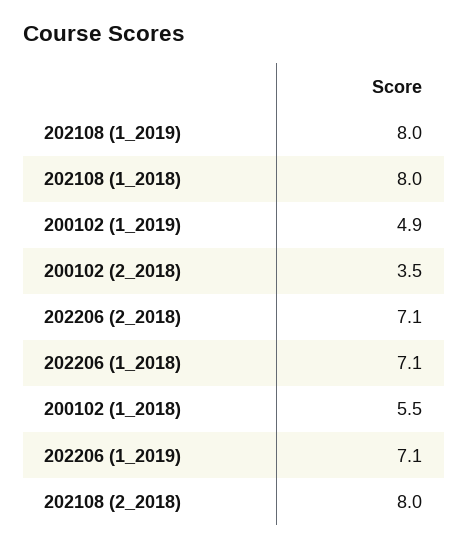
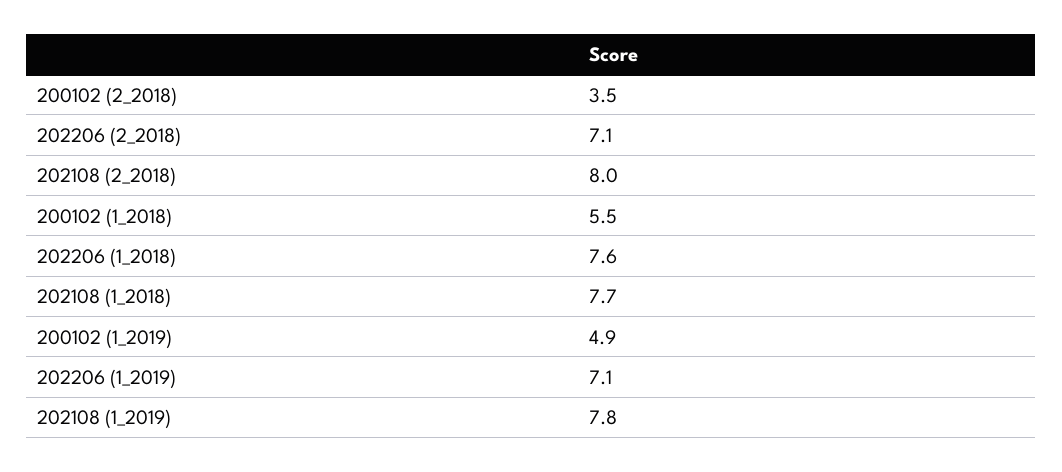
202108 (1_2019): 8 -> 7.8
202108 (1_2018): 8 -> 7.7
202206 (1_2018): 7.1 -> 7.6

